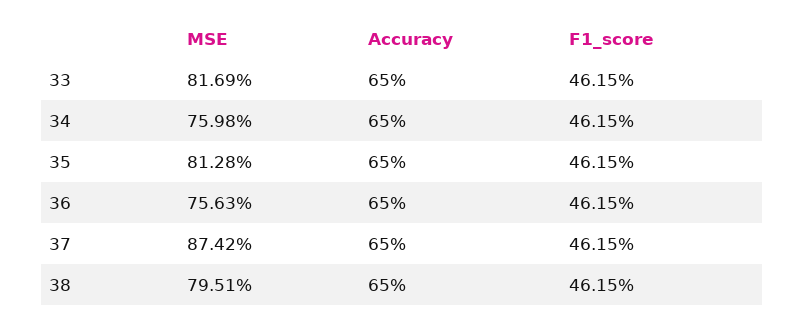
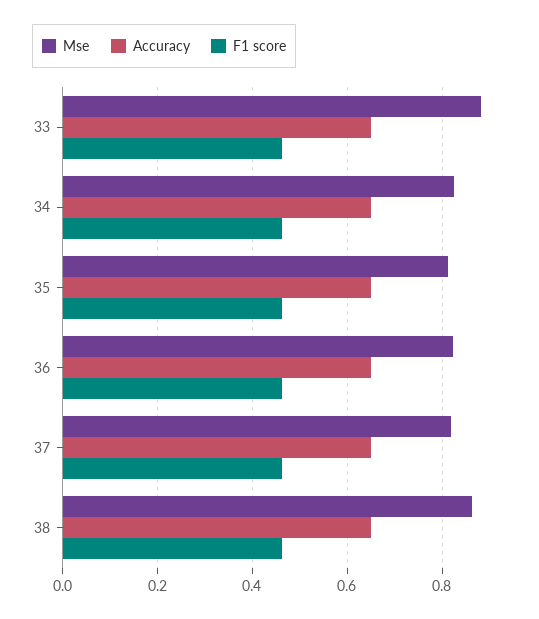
MSE, 33: 0.8169 -> 0.88
MSE, 34: 0.7598 -> 0.82
MSE, 36: 0.7563 -> 0.82
MSE, 37: 0.8742 -> 0.82
MSE, 38: 0.7951 -> 0.86

